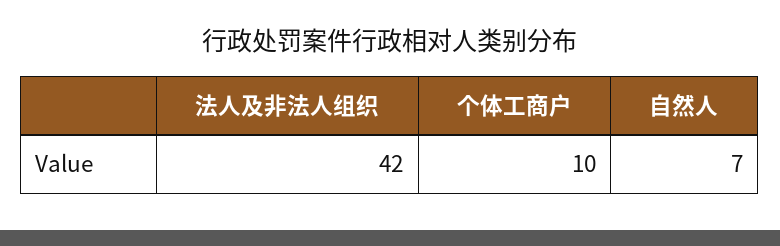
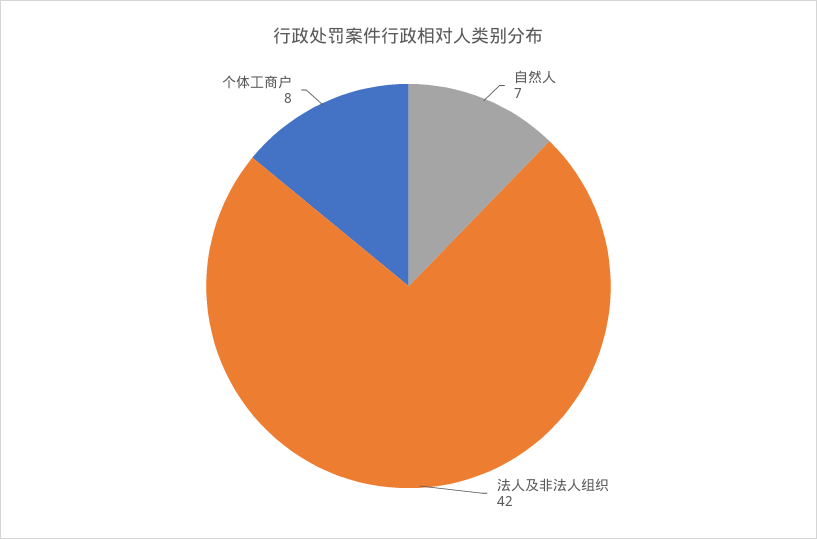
个体工商户: 10 -> 8

